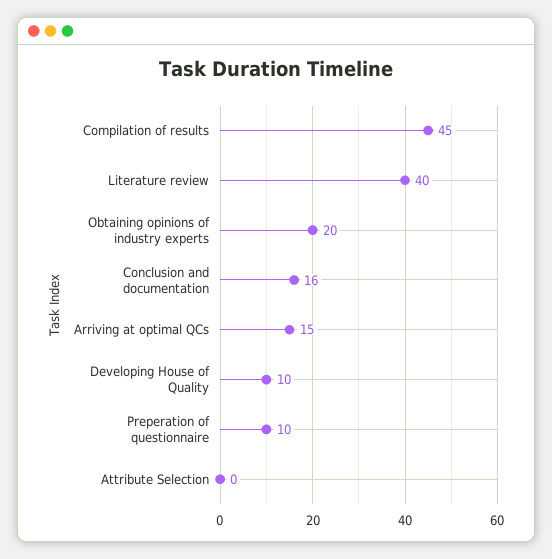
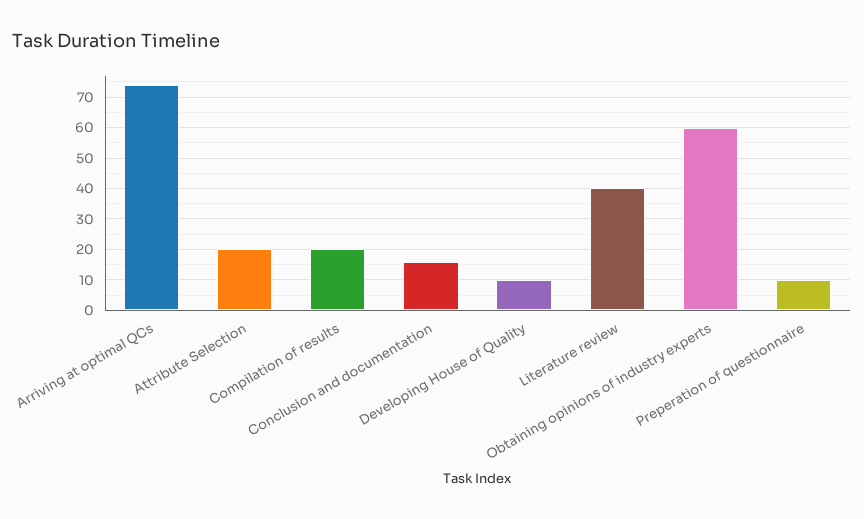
Compilation of results: 45 -> 20
Obtaining opinions of industry experts: 20 -> 60
Arriving at optimal QCs: 15 -> 75
Attribute Selection: 0 -> 20

